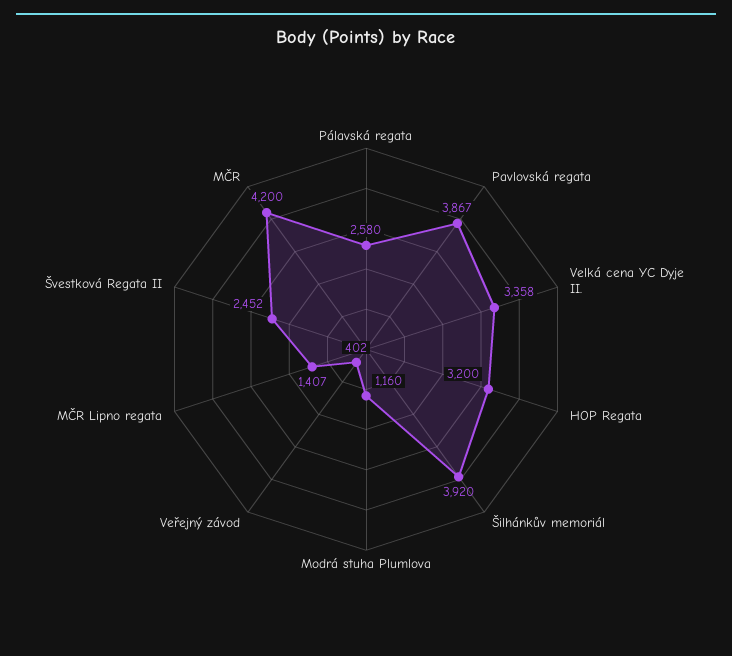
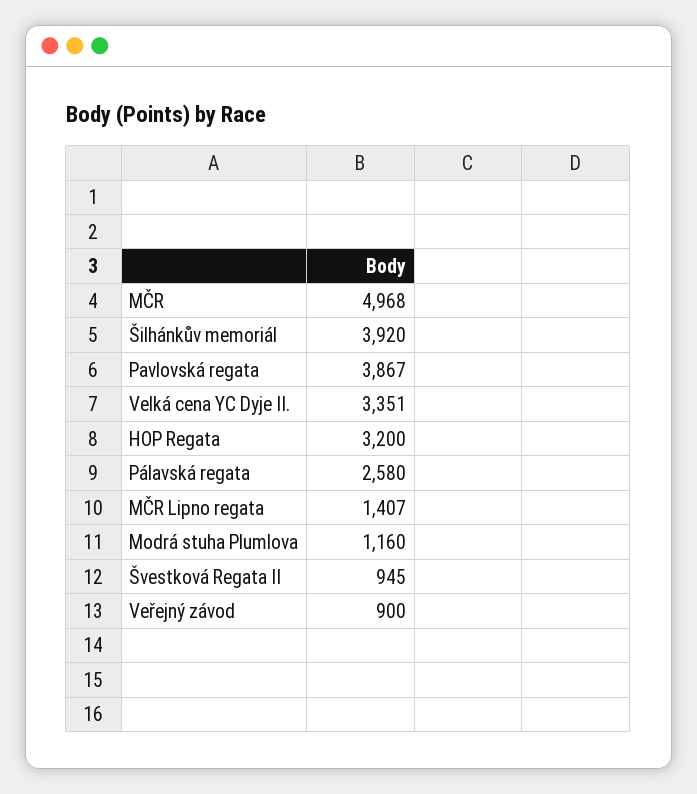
Velká cena YC Dyje II.: 3358 -> 3351
Veřejný závod: 402 -> 900
Švestková Regata II: 2452 -> 945
MČR: 4200 -> 4968

